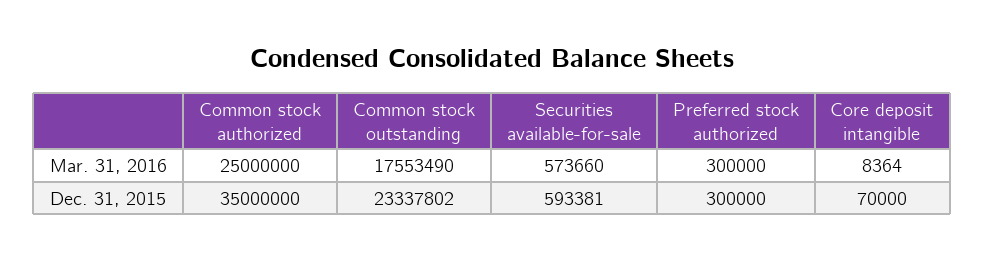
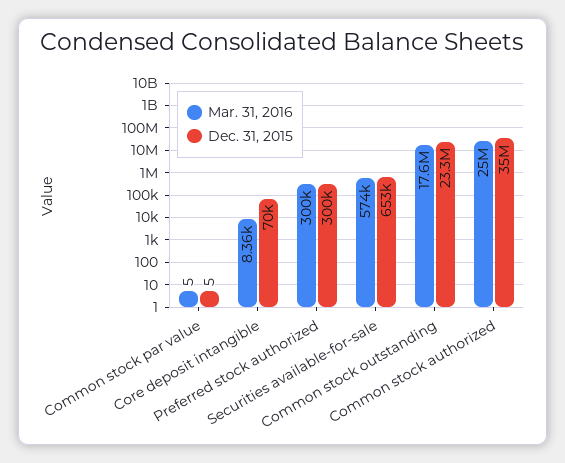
Dec. 31, 2015, Securities available-for-sale: 593381 -> 653000
Mar. 31, 2016, Common stock par value: none -> 5
Dec. 31, 2015, Common stock par value: none -> 5

